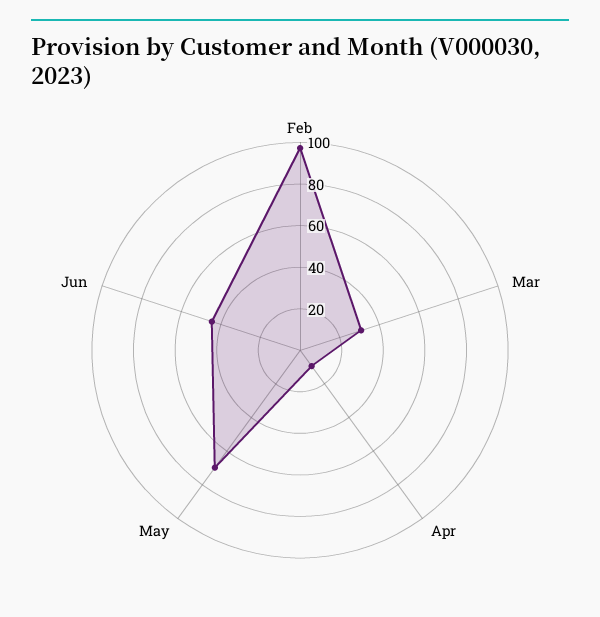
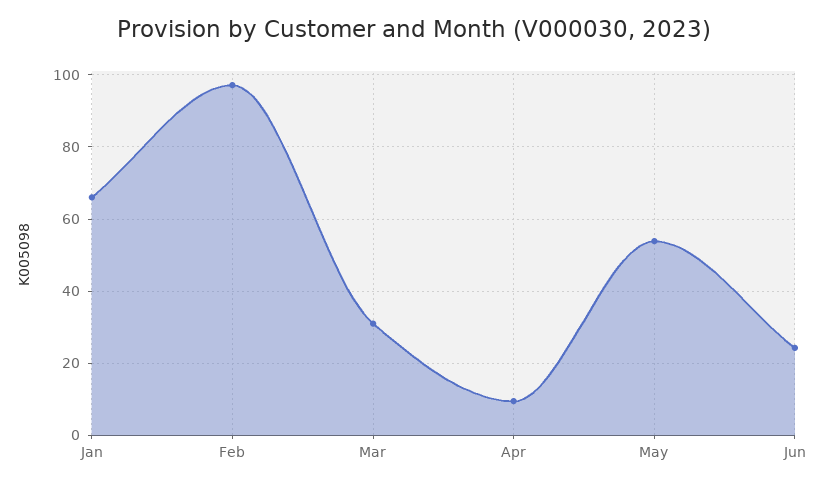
May: 70 -> 54
Jun: 45 -> 24
Jan: none -> 66

